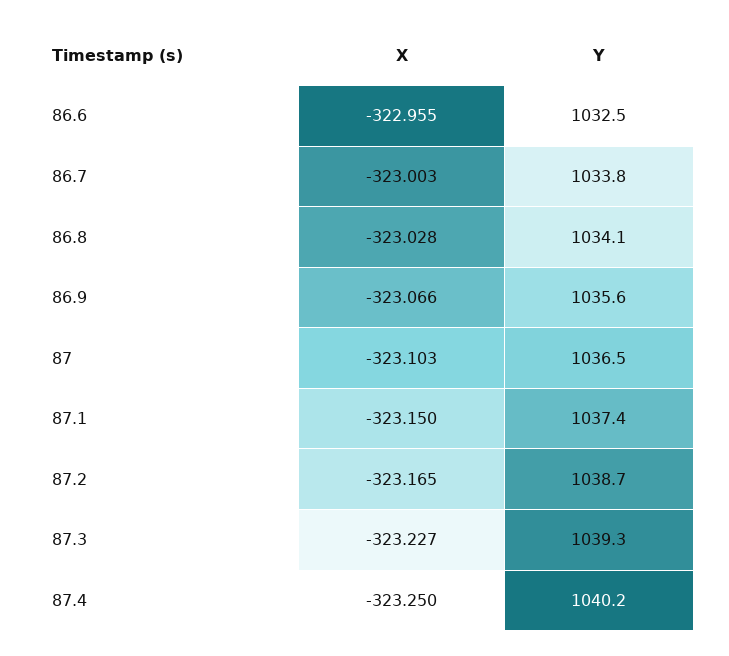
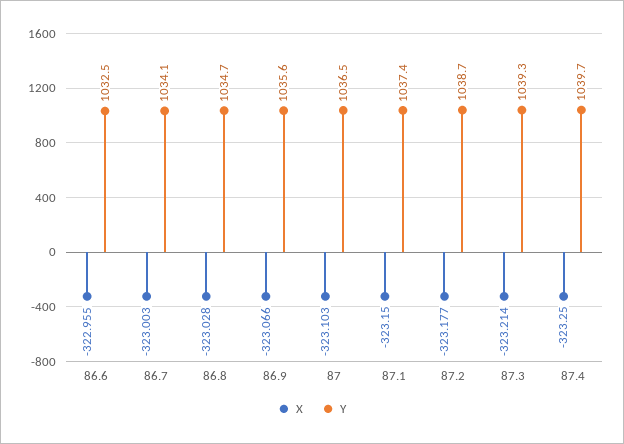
Y, 86.7: 1033.8 -> 1034.1
Y, 86.8: 1034.1 -> 1034.7
X, 87.2: -323.165 -> -323.177
X, 87.3: -323.227 -> -323.214
Y, 87.4: 1040.2 -> 1039.7

